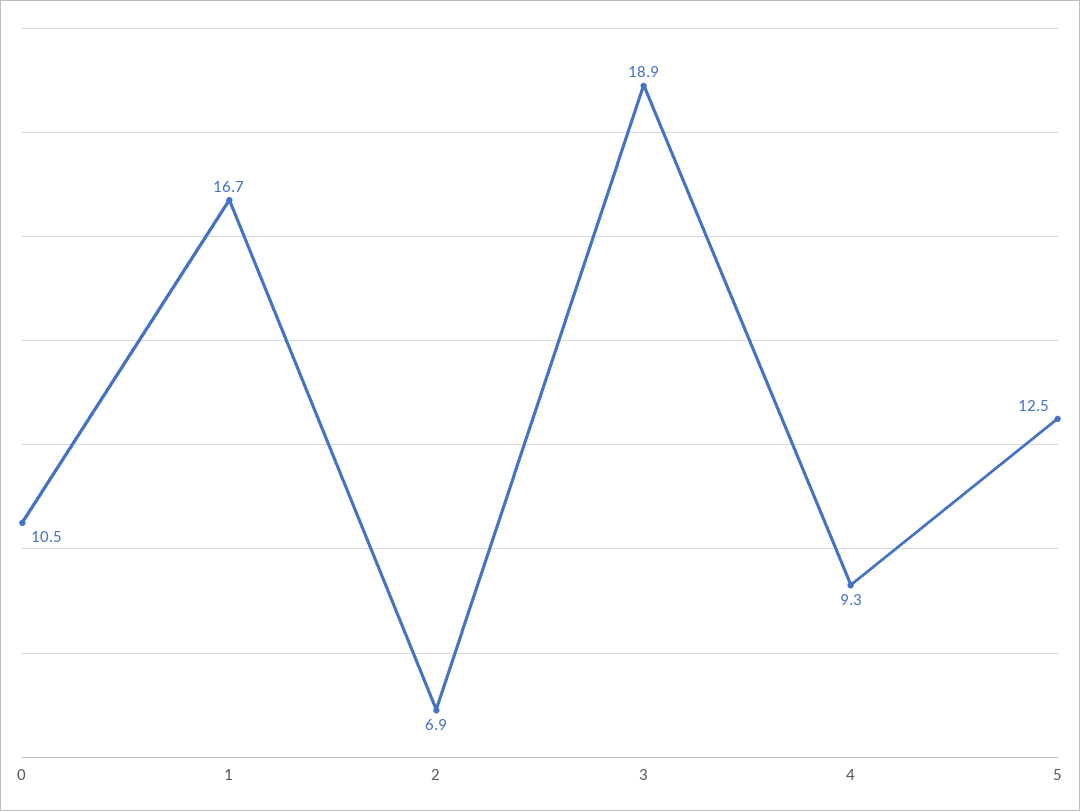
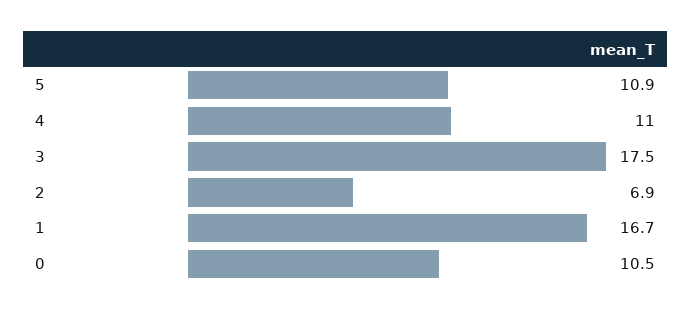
3: 18.9 -> 17.5
4: 9.3 -> 11
5: 12.5 -> 10.9

